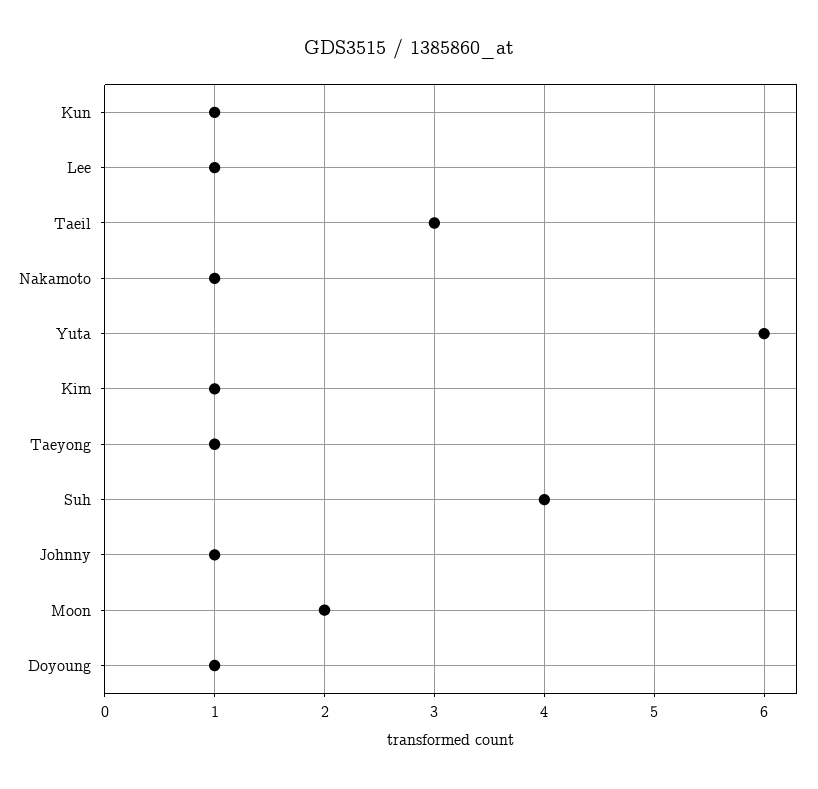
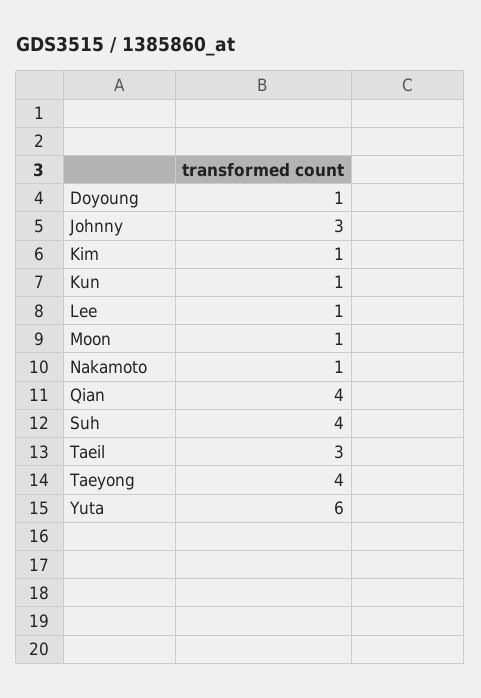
Taeyong: 1 -> 4
Johnny: 1 -> 3
Moon: 2 -> 1
Qian: none -> 4

